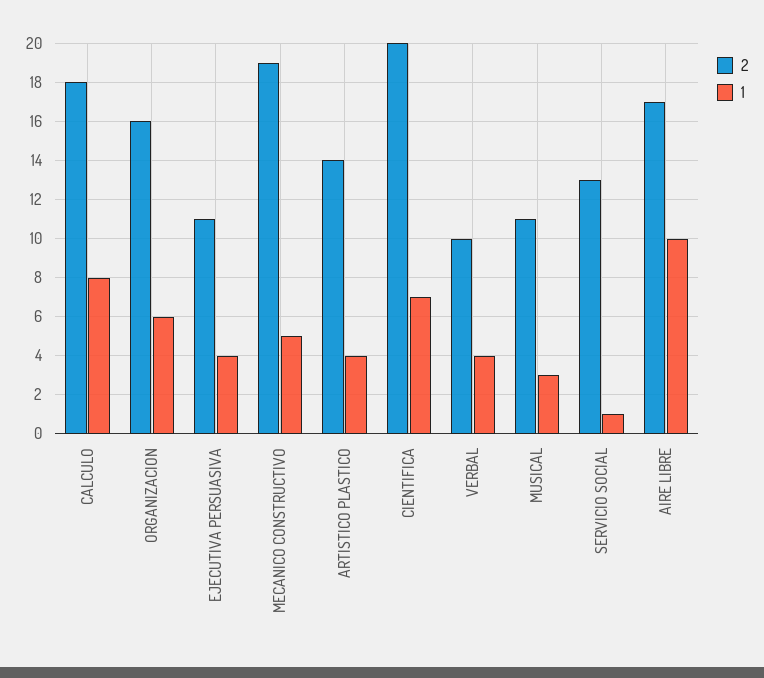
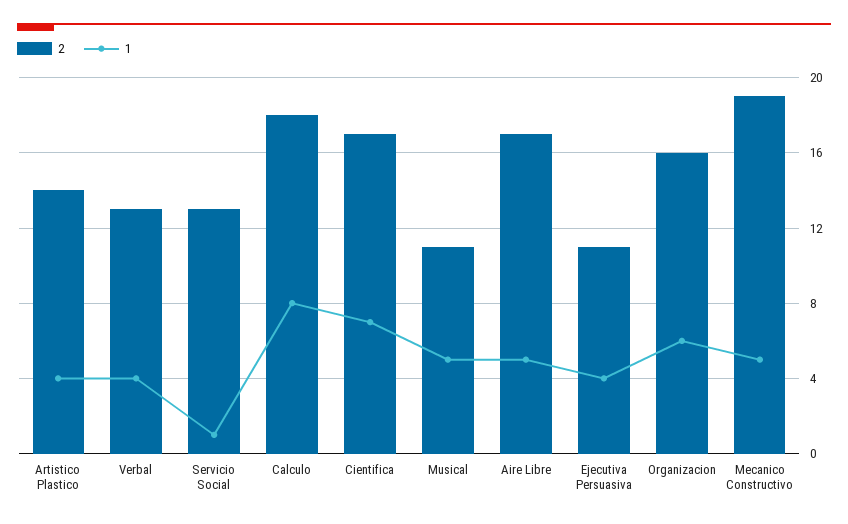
2, CIENTIFICA: 20 -> 17
2, VERBAL: 10 -> 13
1, MUSICAL: 3 -> 5
1, AIRE LIBRE: 10 -> 5

